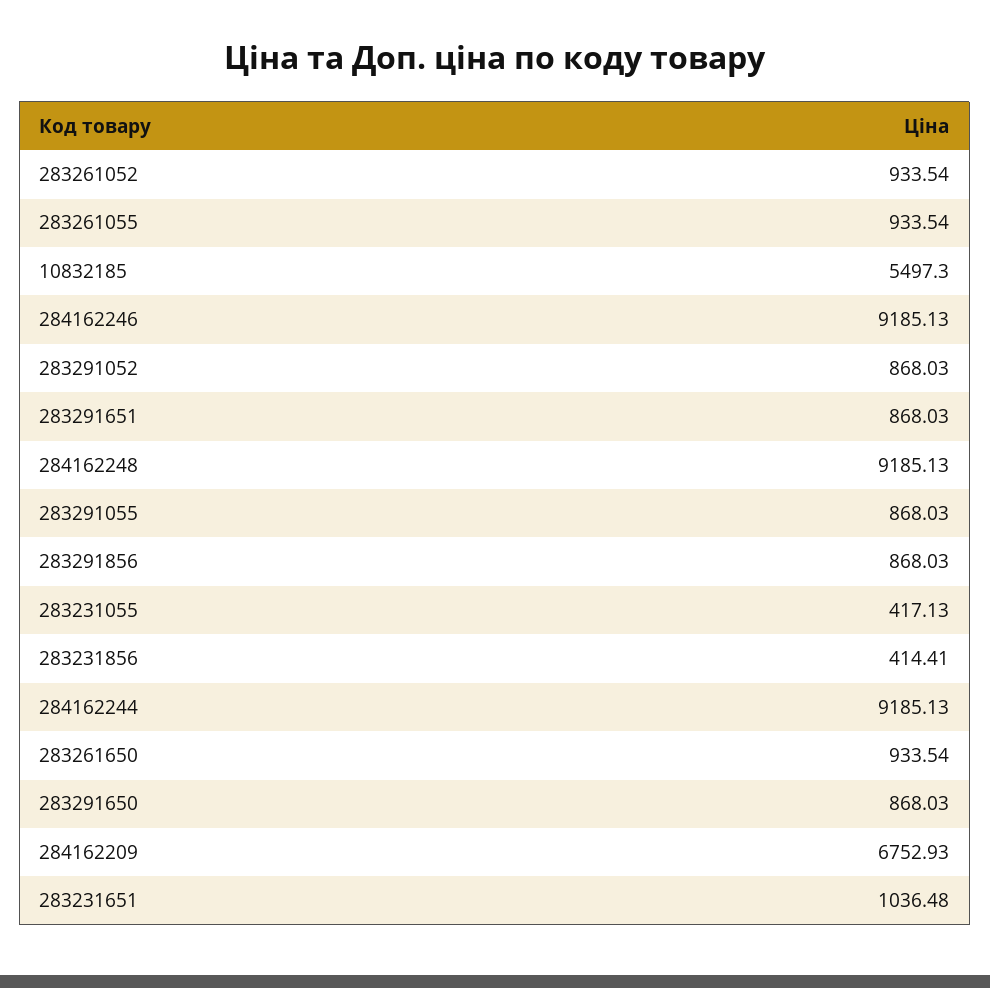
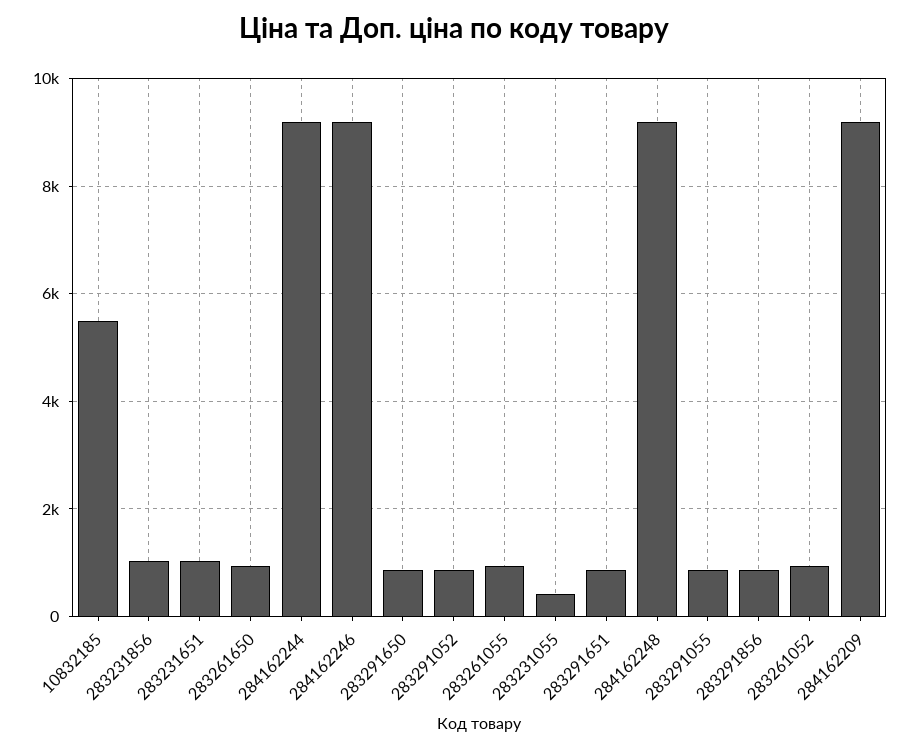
283231856: 414.41 -> 1000
284162209: 6752.93 -> 9200

